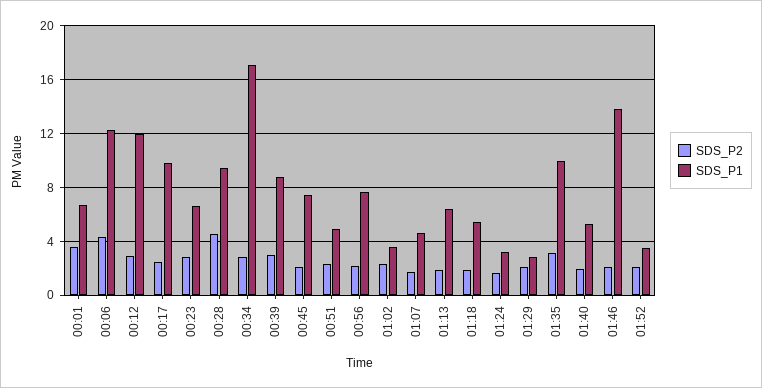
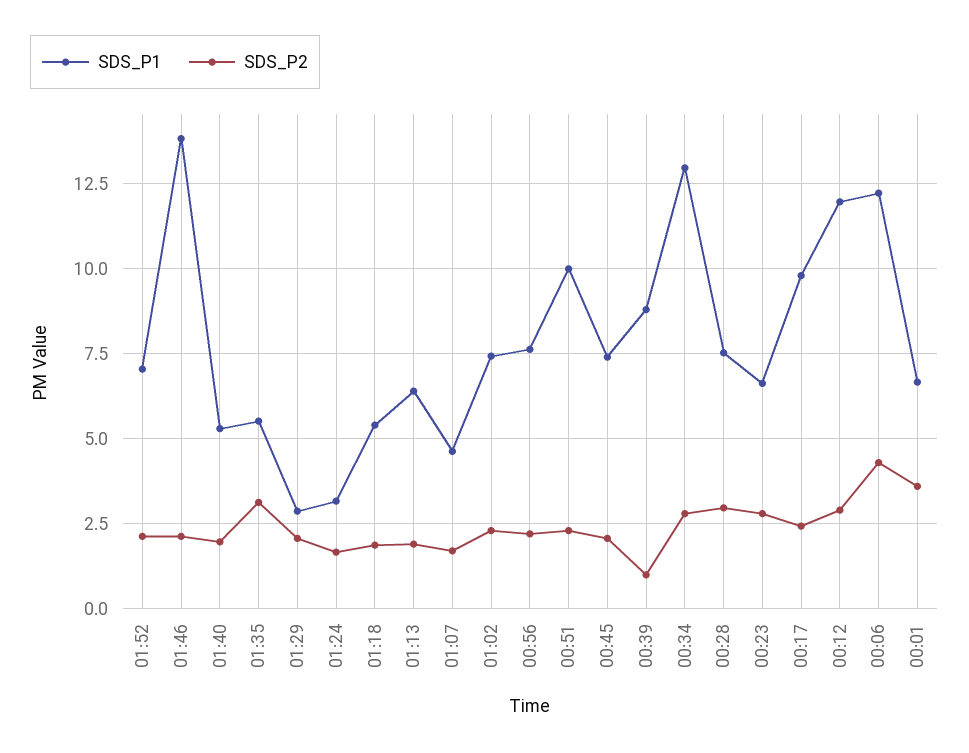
SDS_P2, 00:28: 4.5 -> 3
SDS_P1, 00:28: 9.5 -> 7.5
SDS_P1, 00:34: 17 -> 13
SDS_P2, 00:39: 3 -> 1
SDS_P1, 00:51: 5 -> 10
SDS_P1, 01:02: 3.5 -> 7.5
SDS_P1, 01:35: 10 -> 5.5
SDS_P1, 01:52: 3.5 -> 7

